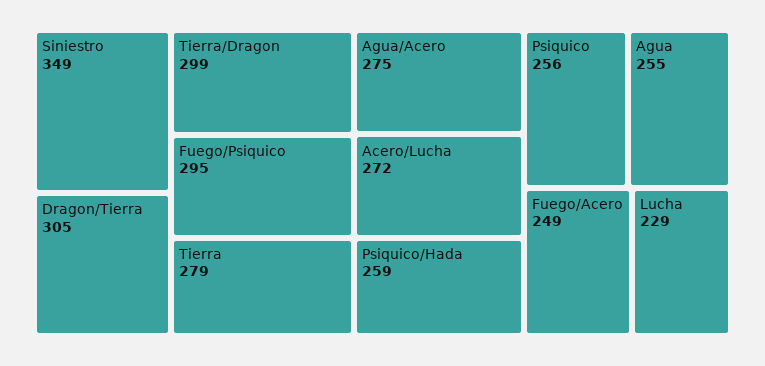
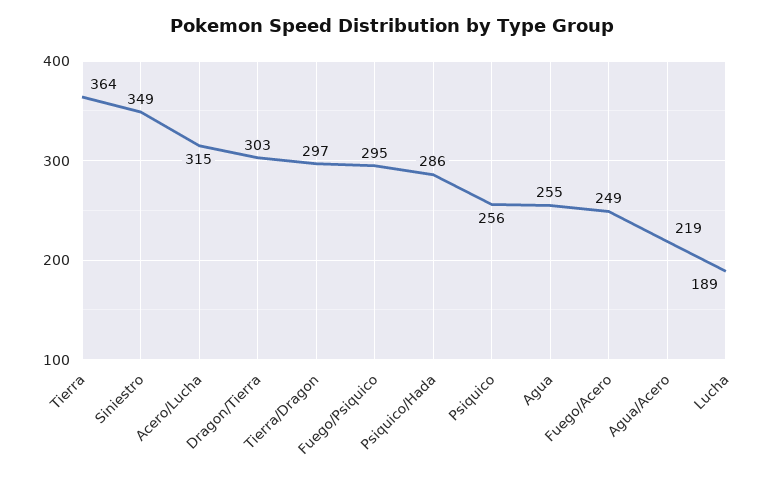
Dragon/Tierra: 305 -> 303
Tierra/Dragon: 299 -> 297
Tierra: 279 -> 364
Agua/Acero: 275 -> 219
Acero/Lucha: 272 -> 315
Psiquico/Hada: 259 -> 286
Lucha: 229 -> 189

